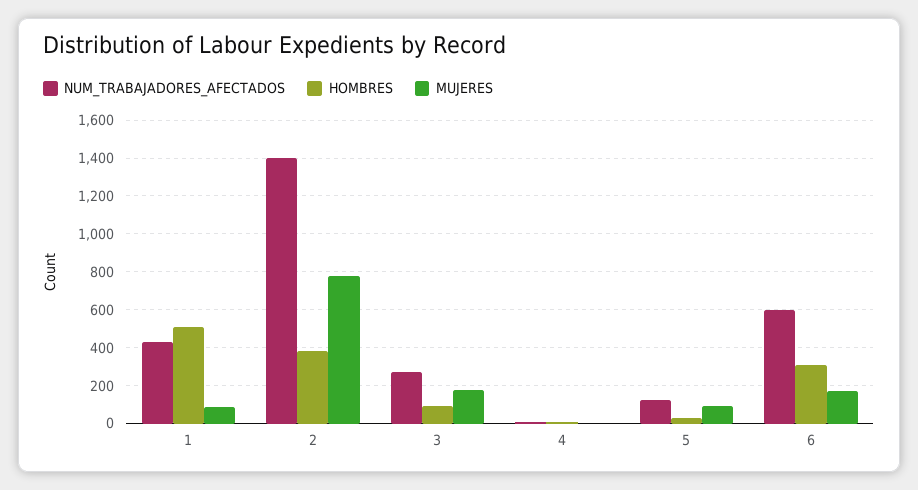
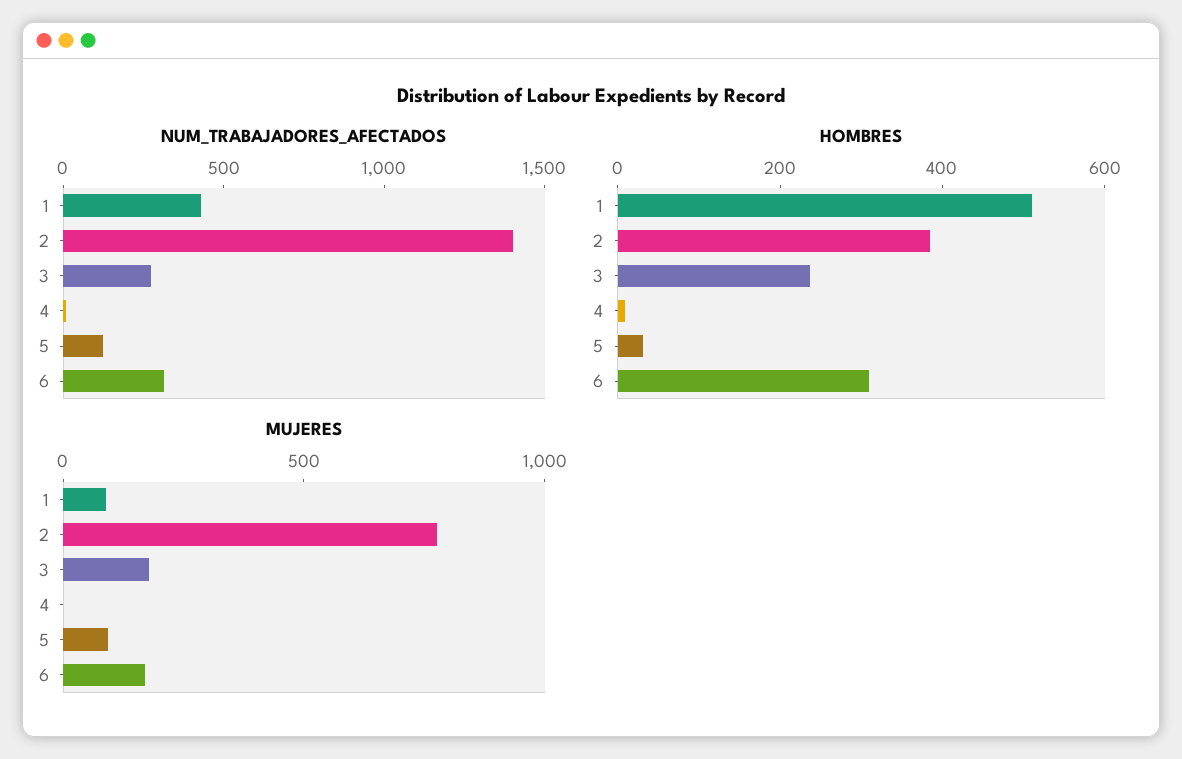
HOMBRES, 3: 100 -> 250
NUM_TRABAJADORES_AFECTADOS, 6: 600 -> 300

